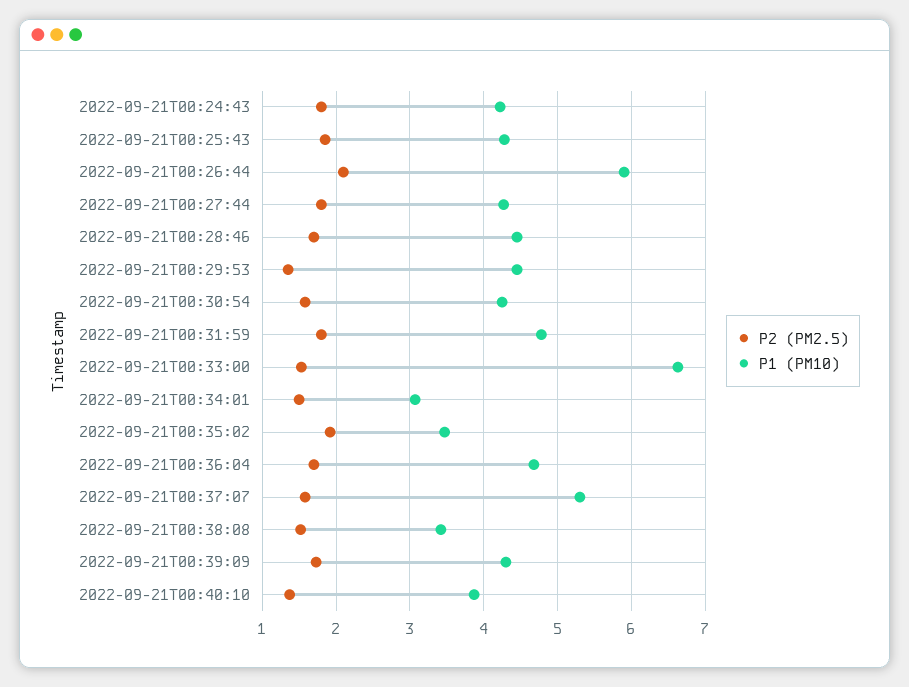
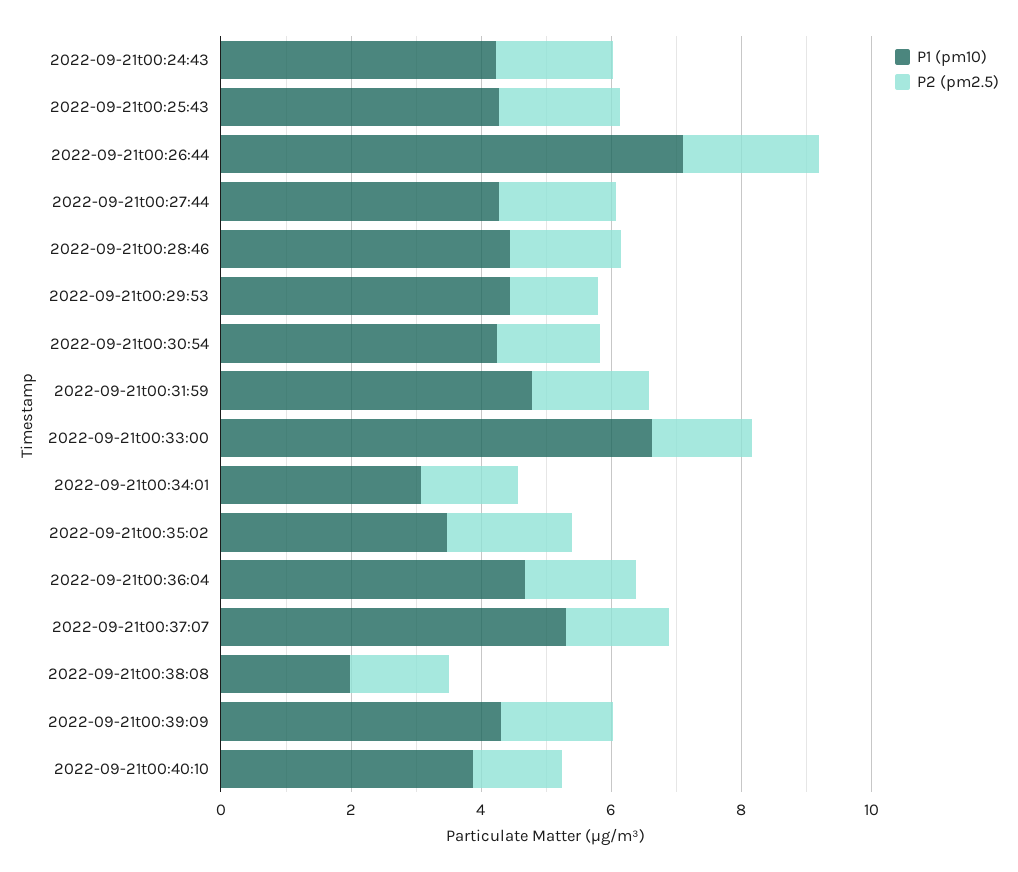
P1 (PM10), 2022-09-21T00:26:44: 5.9 -> 7
P1 (PM10), 2022-09-21T00:38:08: 3.4 -> 2

